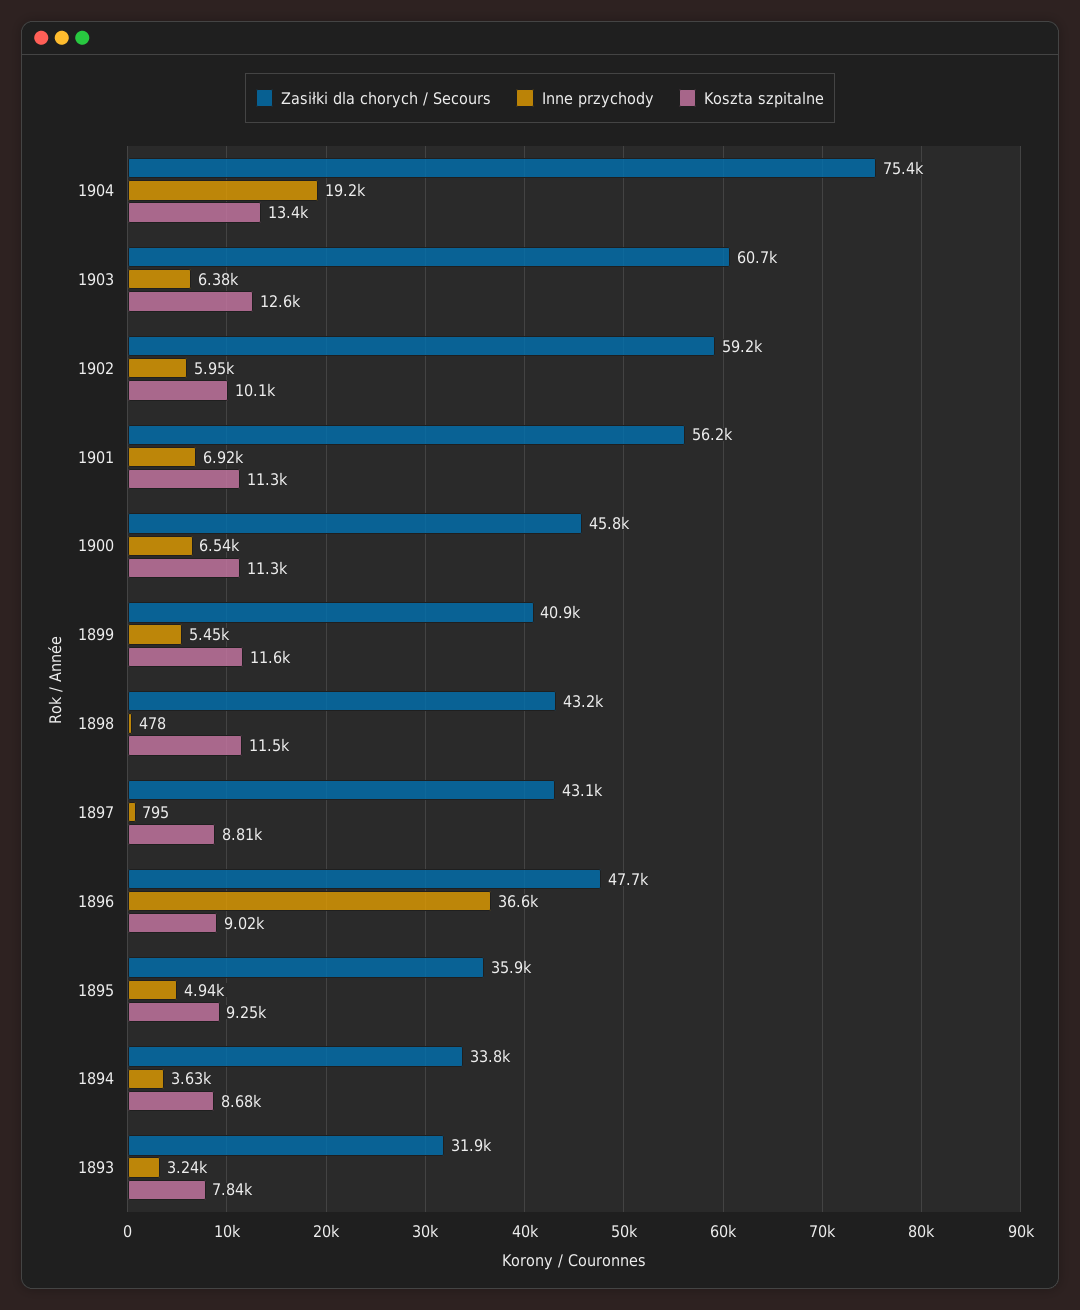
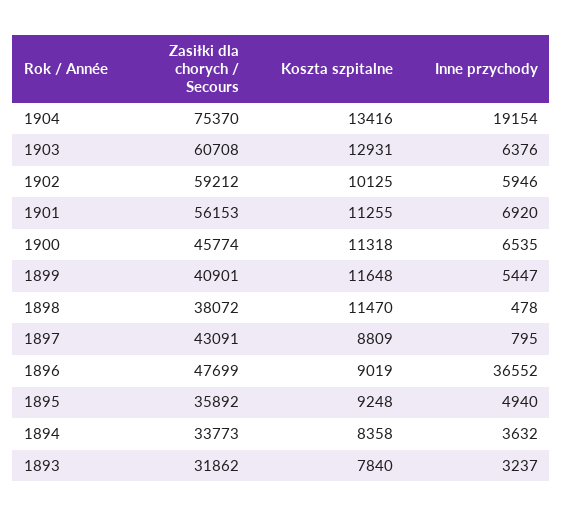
Koszta szpitalne, 1903: 12600 -> 12931
Zasiłki dla chorych / Secours, 1898: 43200 -> 38072
Koszta szpitalne, 1894: 8680 -> 8358

